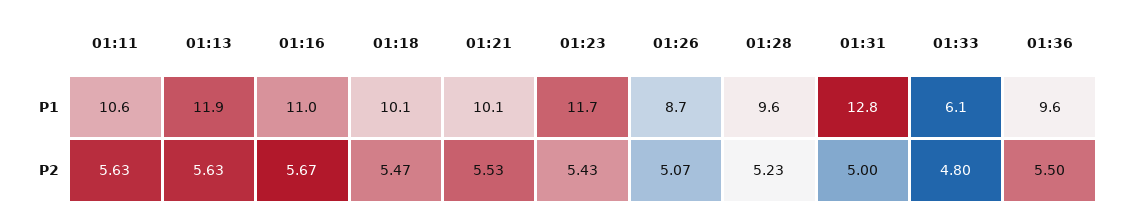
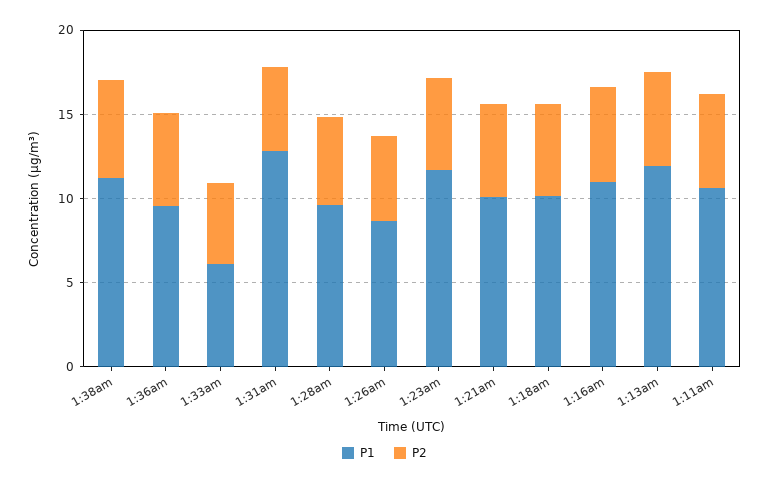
P1, 1:38am: none -> 11
P2, 1:38am: none -> 6

